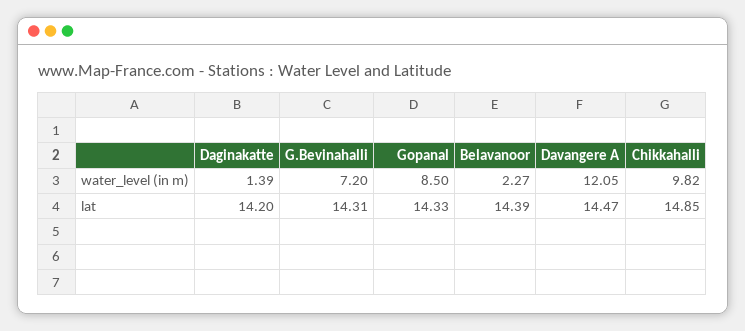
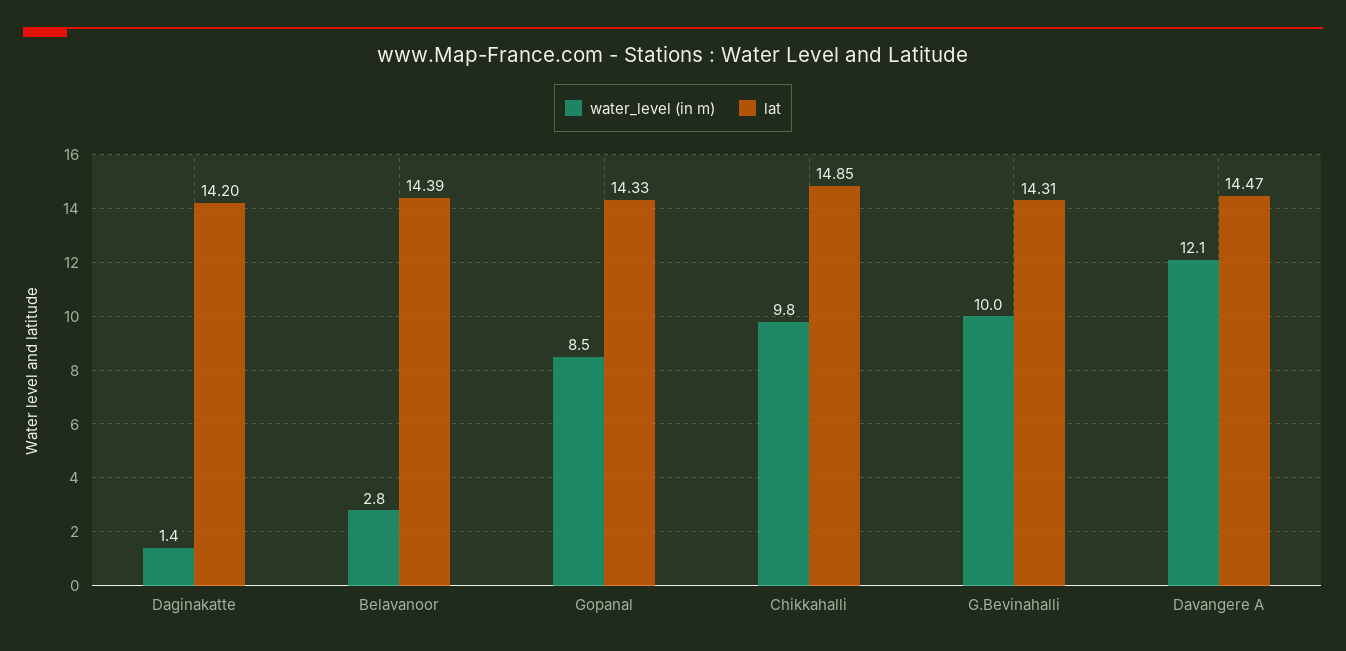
water_level (in m), G.Bevinahalli: 7.2 -> 10
water_level (in m), Belavanoor: 2.27 -> 2.8

